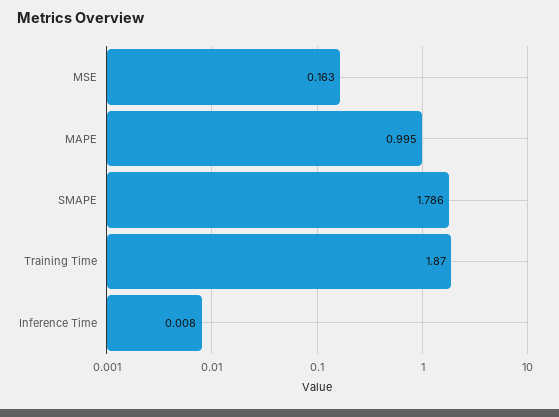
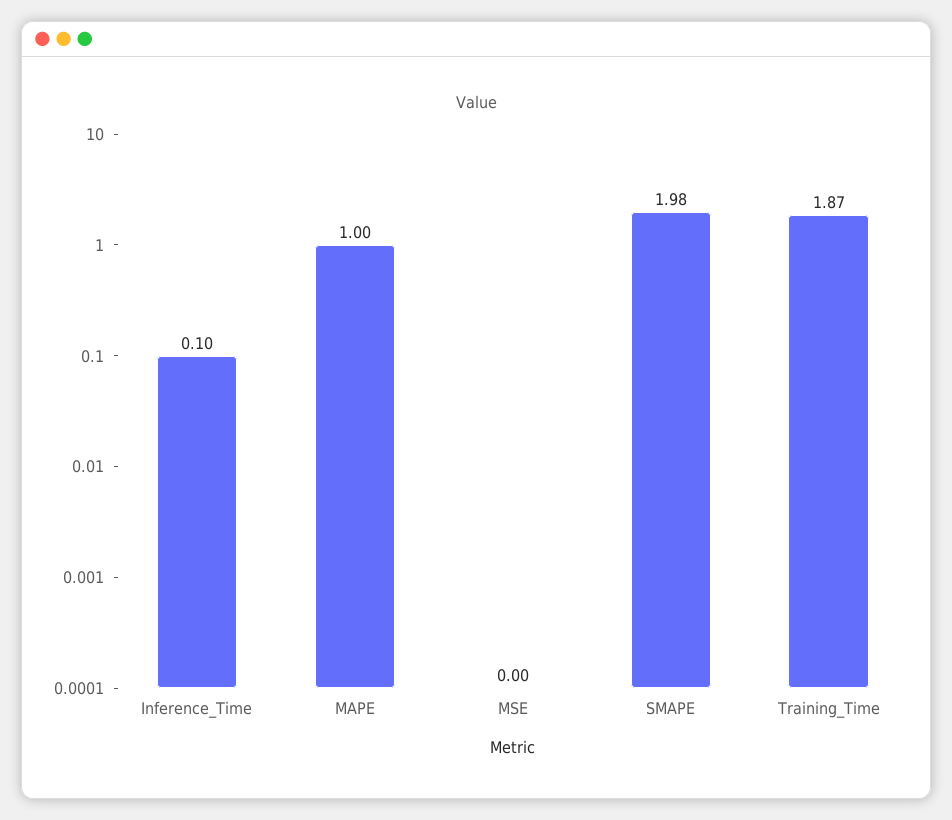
MSE: 0.163 -> 0
SMAPE: 1.786 -> 1.98
Inference Time: 0.008 -> 0.1

